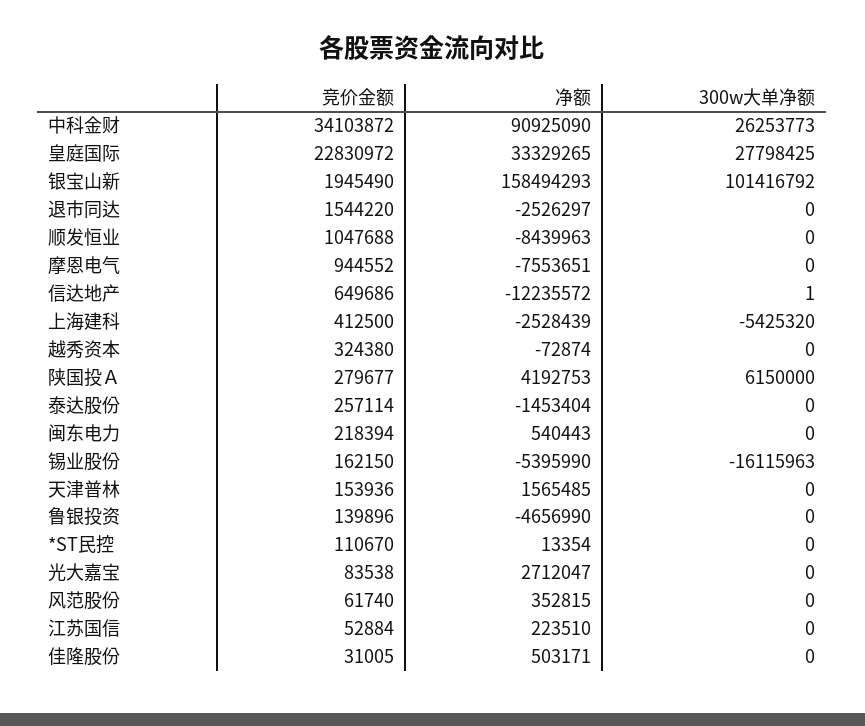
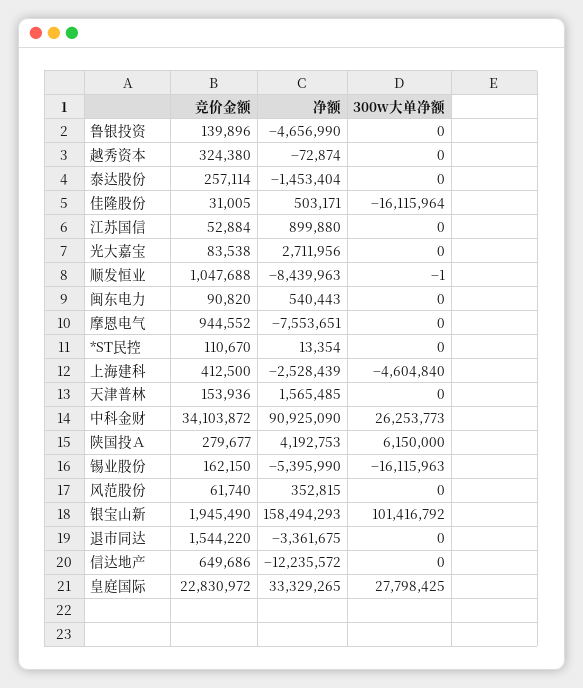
净额, 退市同达: -2526297 -> -3361675
300w大单净额, 顺发恒业: 0 -> -1
300w大单净额, 信达地产: 1 -> 0
300w大单净额, 上海建科: -5425320 -> -4604840
竞价金额, 闽东电力: 218394 -> 90820
净额, 光大嘉宝: 2712047 -> 2711956
净额, 江苏国信: 223510 -> 899880
300w大单净额, 佳隆股份: 0 -> -16115964

